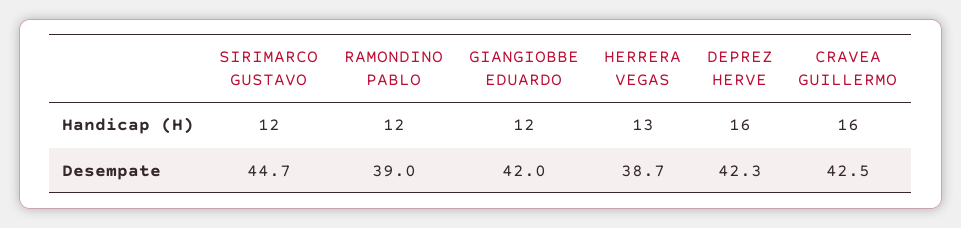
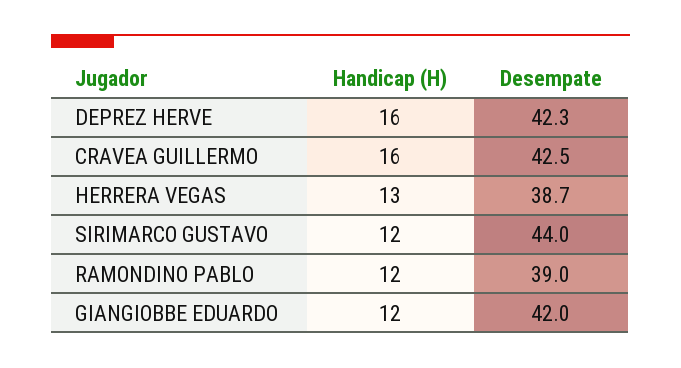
SIRIMARCO GUSTAVO, Desempate: 44.7 -> 44

